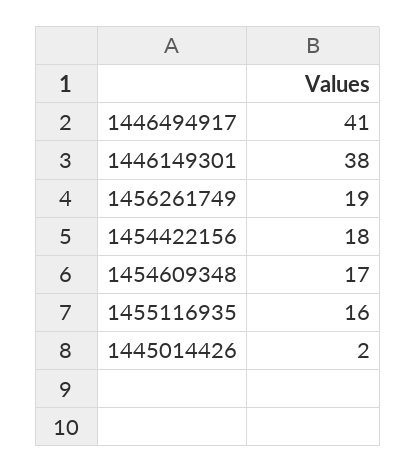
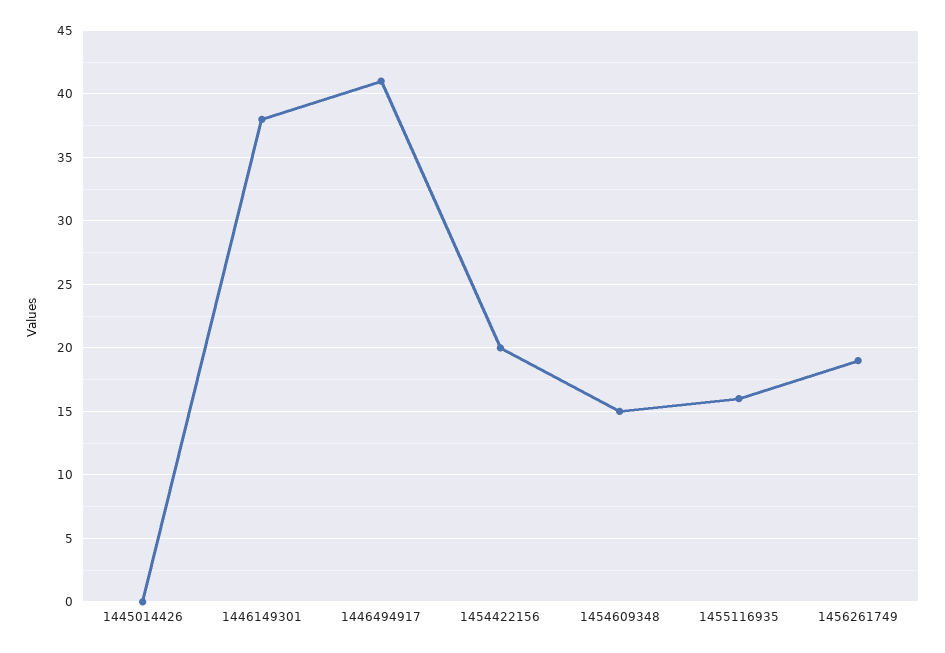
1454422156: 18 -> 20
1454609348: 17 -> 15
1445014426: 2 -> 0

